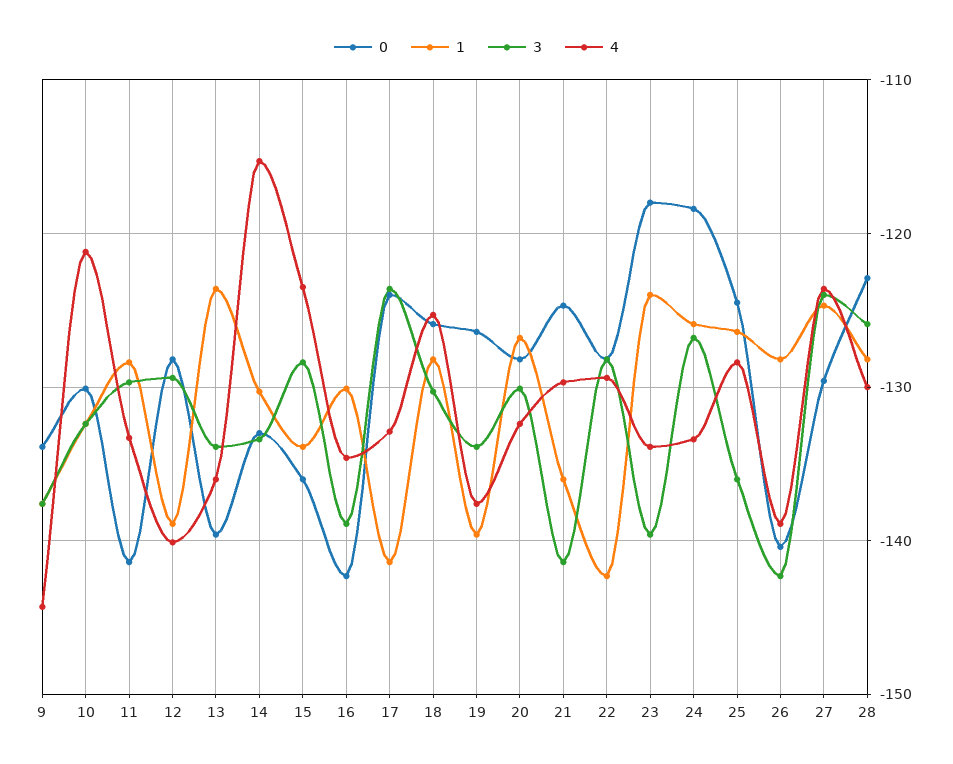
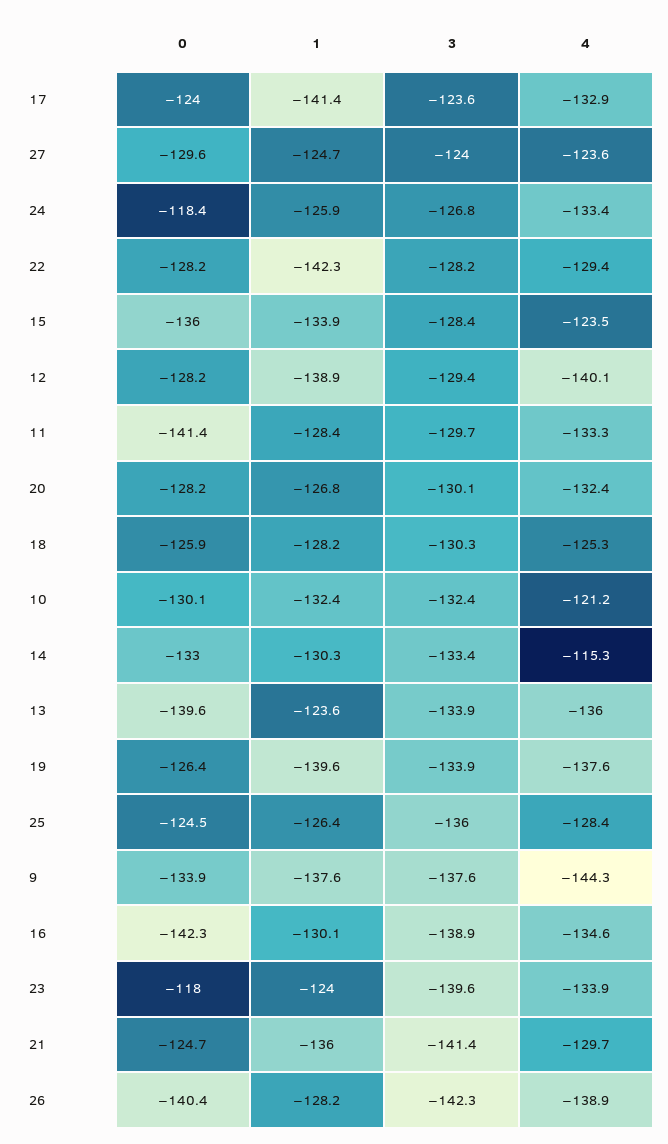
0, 28: -123 -> none
1, 28: -128 -> none
3, 28: -126 -> none
4, 28: -130 -> none

